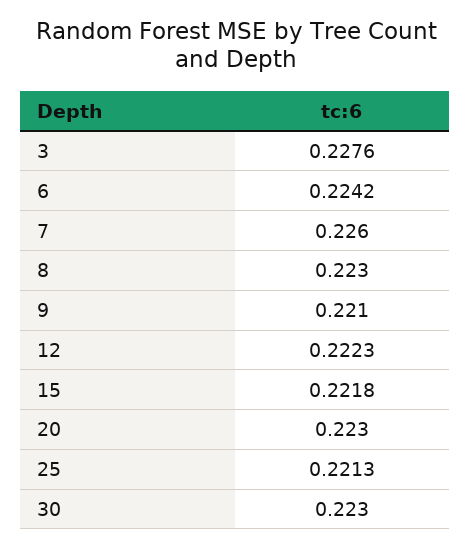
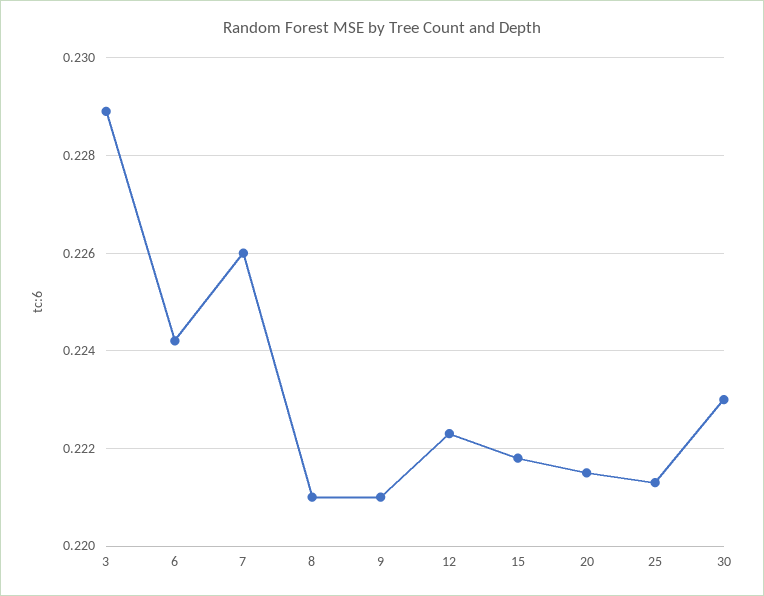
3: 0.2276 -> 0.229
8: 0.223 -> 0.221
20: 0.223 -> 0.2215

